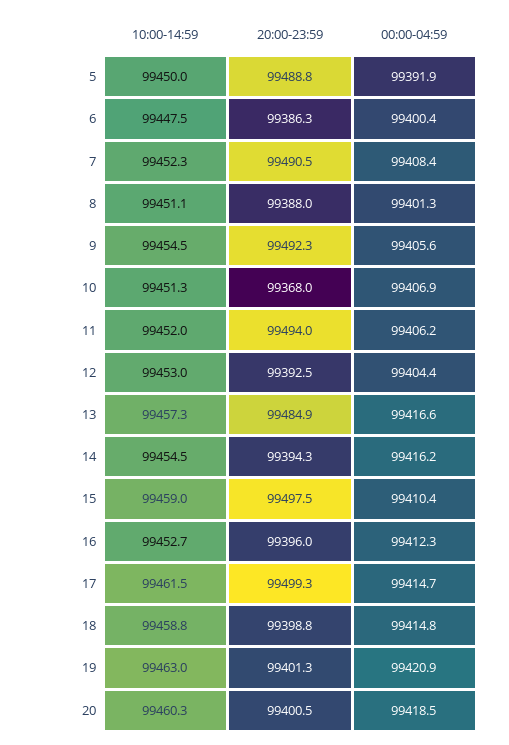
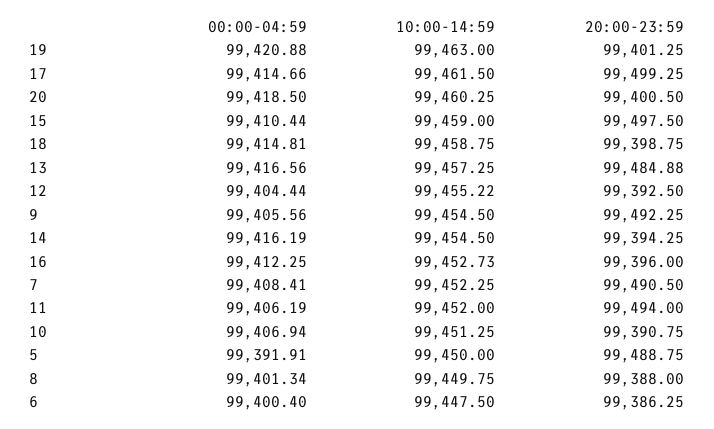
10:00-14:59, 8: 99451.1 -> 99449.75
20:00-23:59, 10: 99368 -> 99390.75
10:00-14:59, 12: 99453 -> 99455.22

